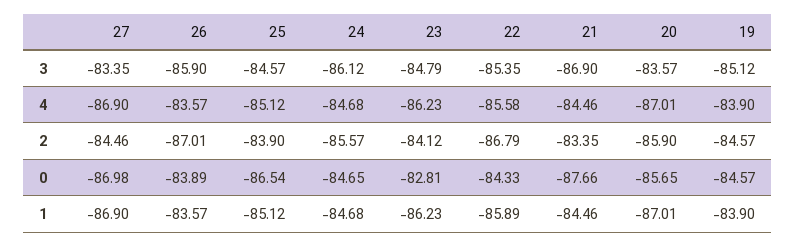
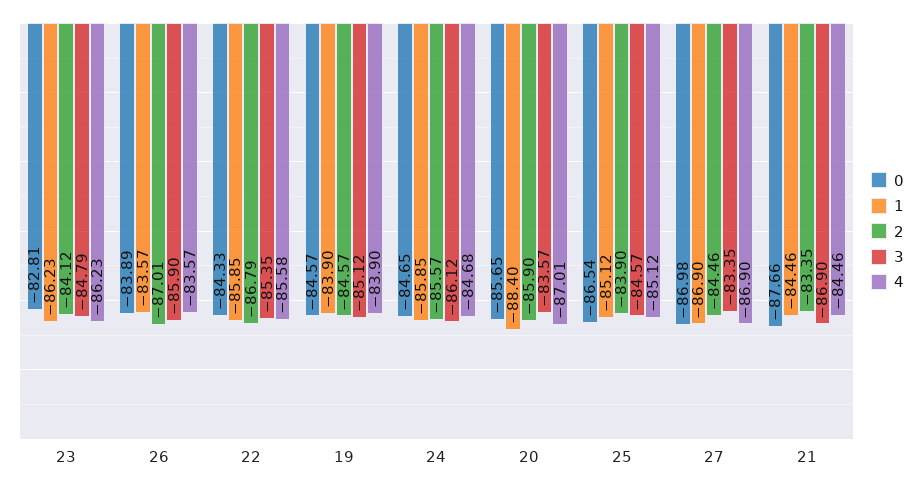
1, 24: -84.68 -> -85.85
1, 22: -85.89 -> -85.85
1, 20: -87.01 -> -88.4

